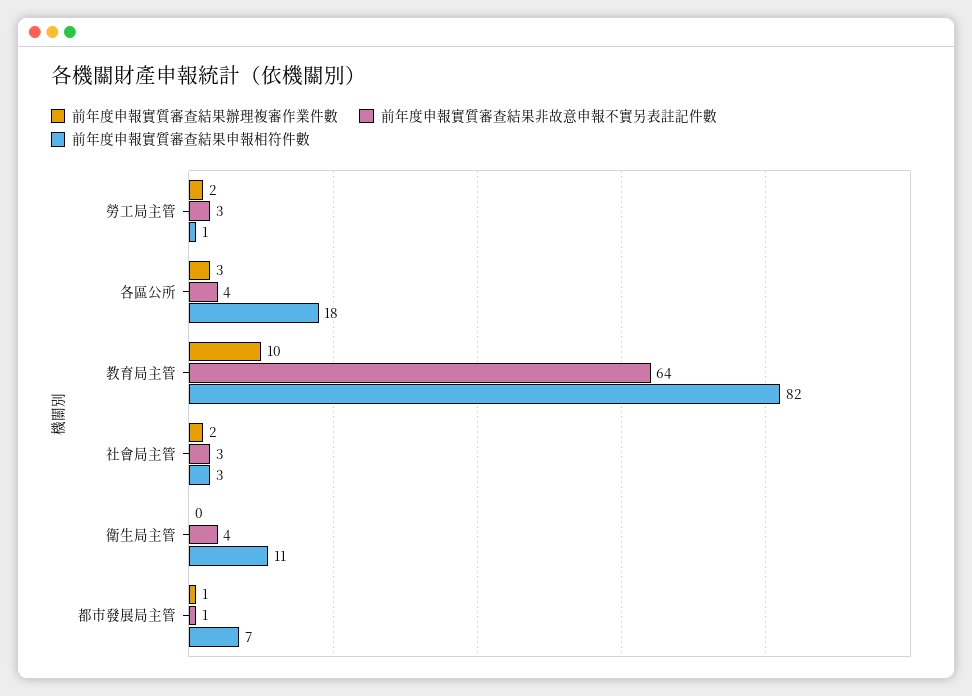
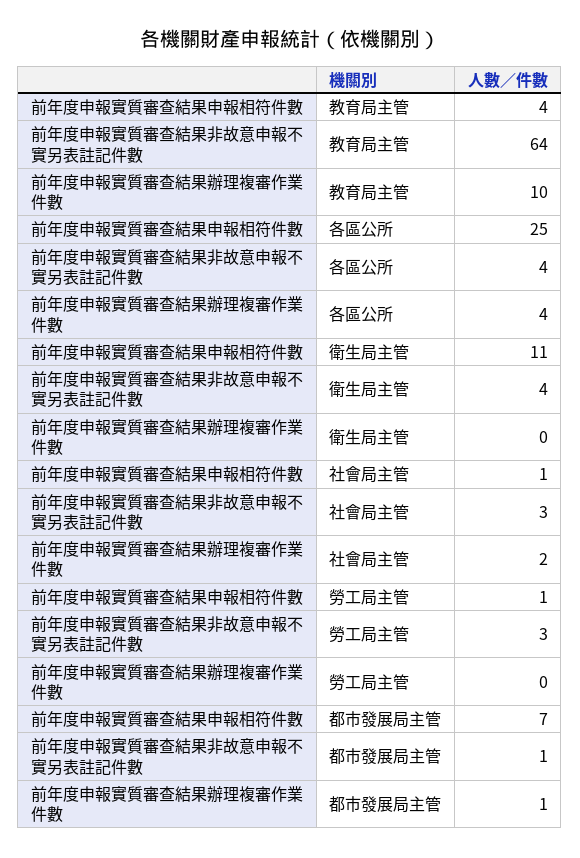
前年度申報實質審查結果辦理複審作業件數, 勞工局主管: 2 -> 0
前年度申報實質審查結果辦理複審作業件數, 各區公所: 3 -> 4
前年度申報實質審查結果申報相符件數, 各區公所: 18 -> 25
前年度申報實質審查結果申報相符件數, 教育局主管: 82 -> 4
前年度申報實質審查結果申報相符件數, 社會局主管: 3 -> 1

